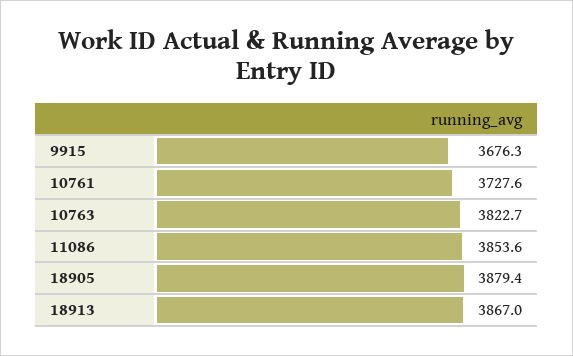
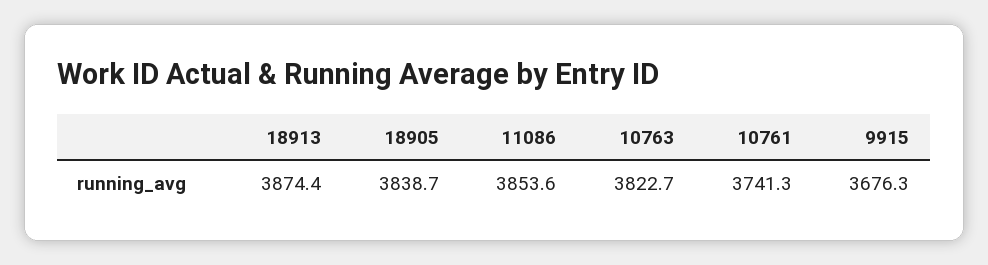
10761: 3727.6 -> 3741.3
18905: 3879.4 -> 3838.7
18913: 3867 -> 3874.4

